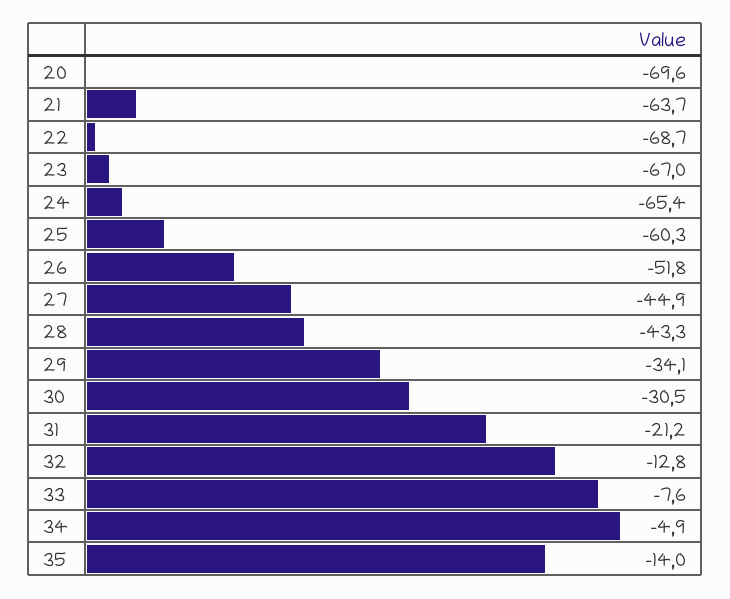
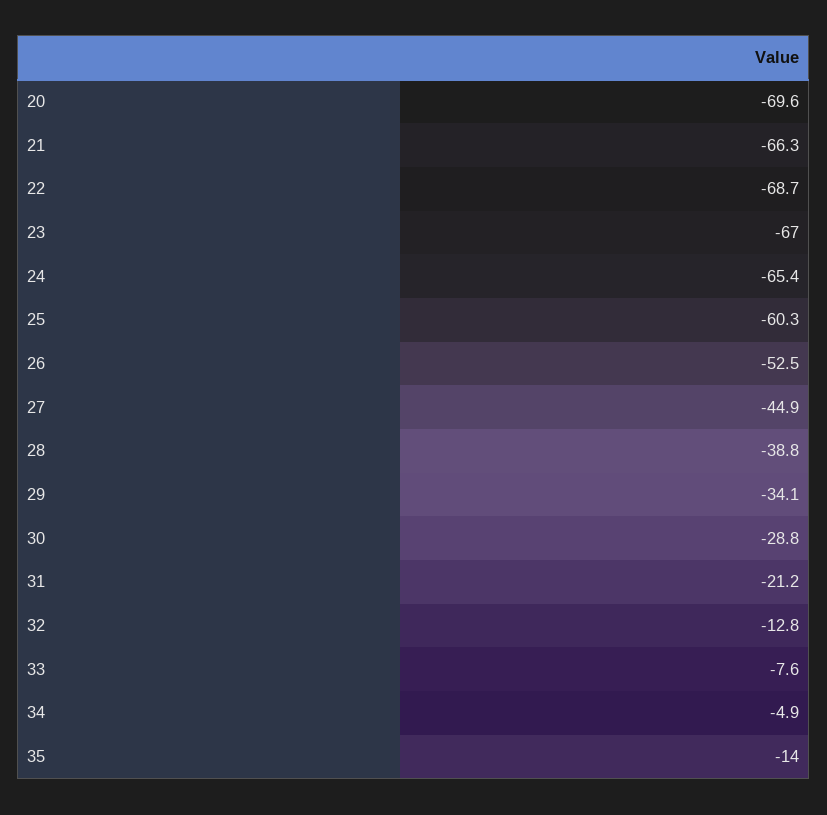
21: -63.7 -> -66.3
26: -51.8 -> -52.5
28: -43.3 -> -38.8
30: -30.5 -> -28.8

